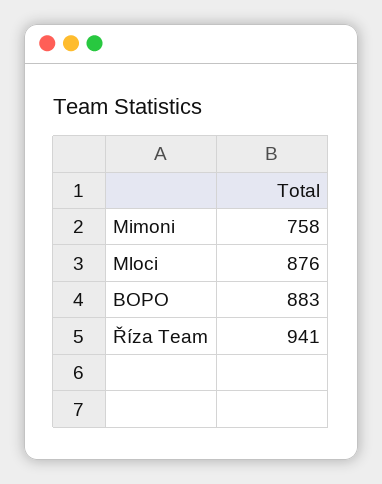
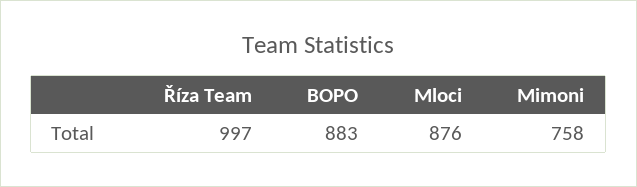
Říza Team: 941 -> 997

